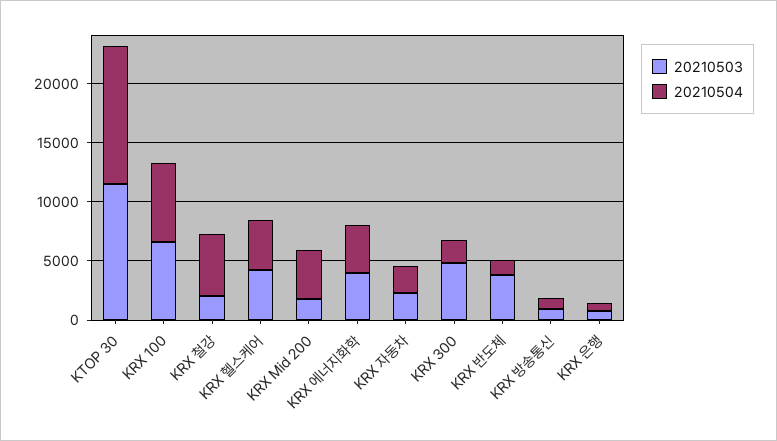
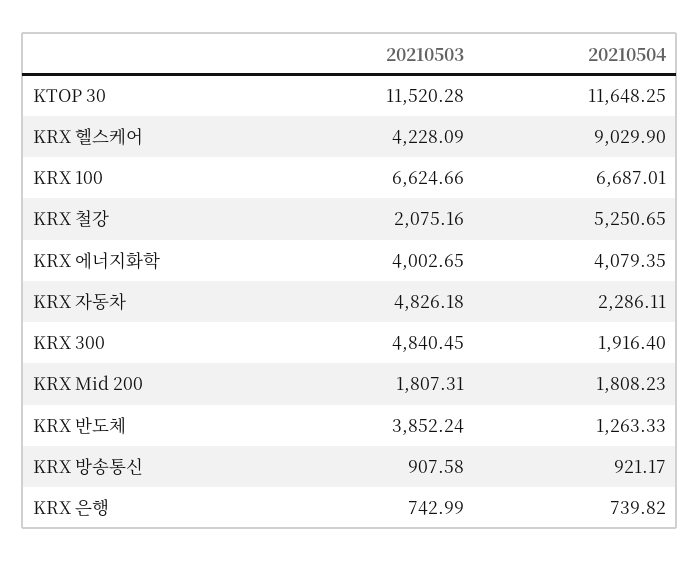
20210504, KRX 헬스케어: 4000 -> 9029.9
20210504, KRX Mid 200: 4000 -> 1808.23
20210503, KRX 자동차: 2000 -> 4826.18

